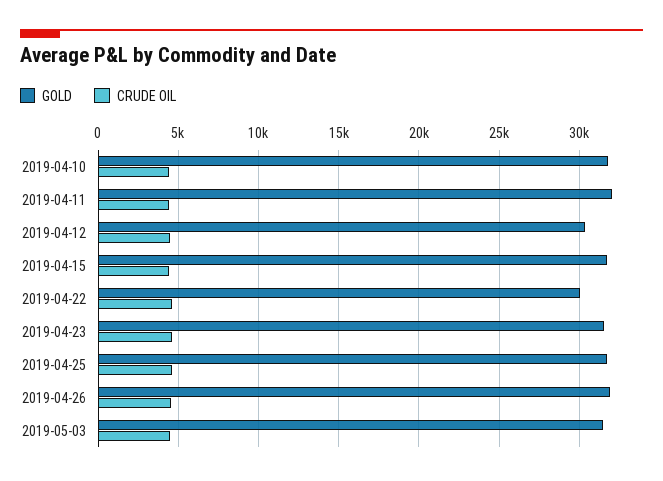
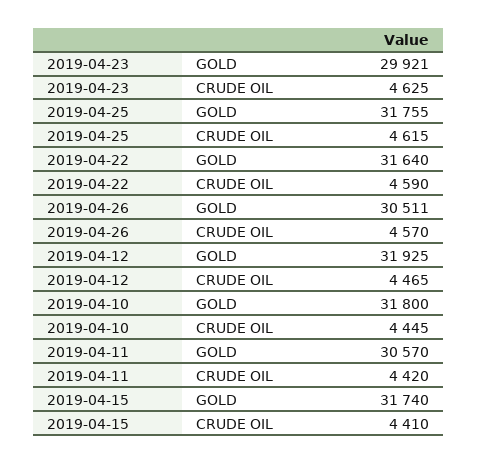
GOLD, 2019-04-11: 32000 -> 30570
GOLD, 2019-04-12: 30500 -> 31925
GOLD, 2019-04-22: 30000 -> 31640
GOLD, 2019-04-23: 31500 -> 29921
GOLD, 2019-04-26: 32000 -> 30511
GOLD, 2019-05-03: 31500 -> none
CRUDE OIL, 2019-05-03: 4500 -> none

